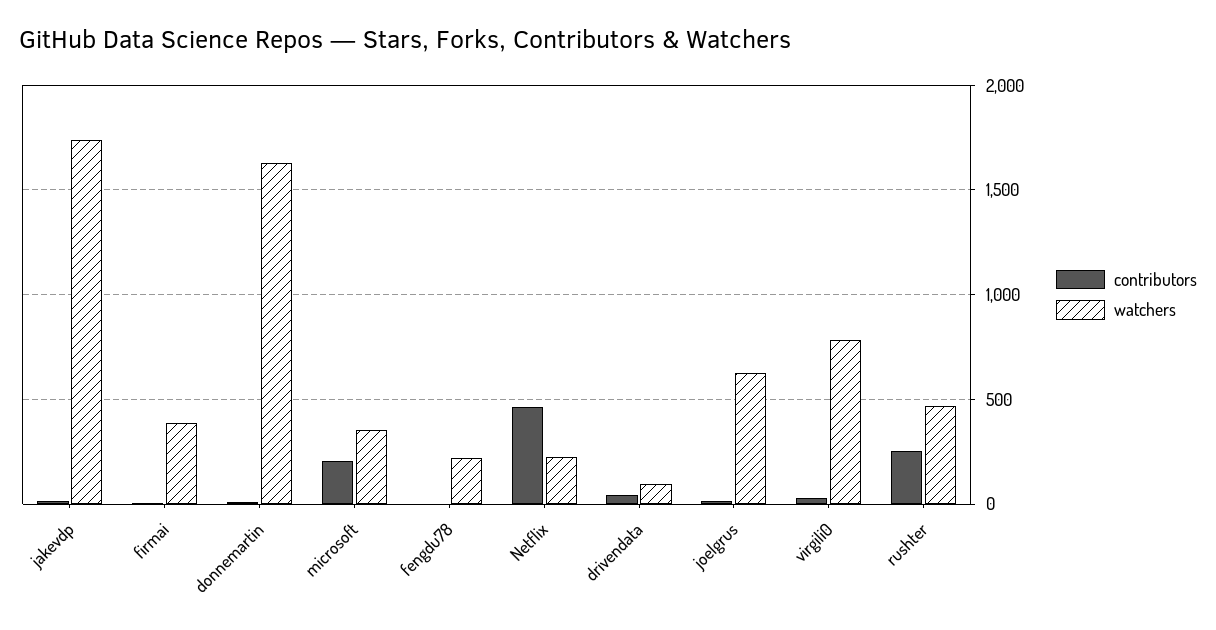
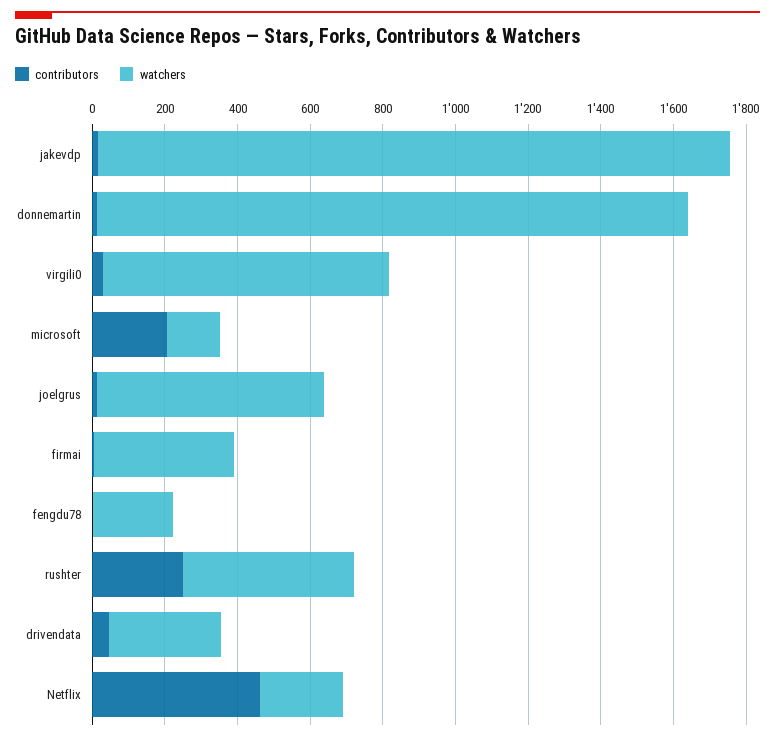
watchers, microsoft: 350 -> 150
watchers, drivendata: 100 -> 300

